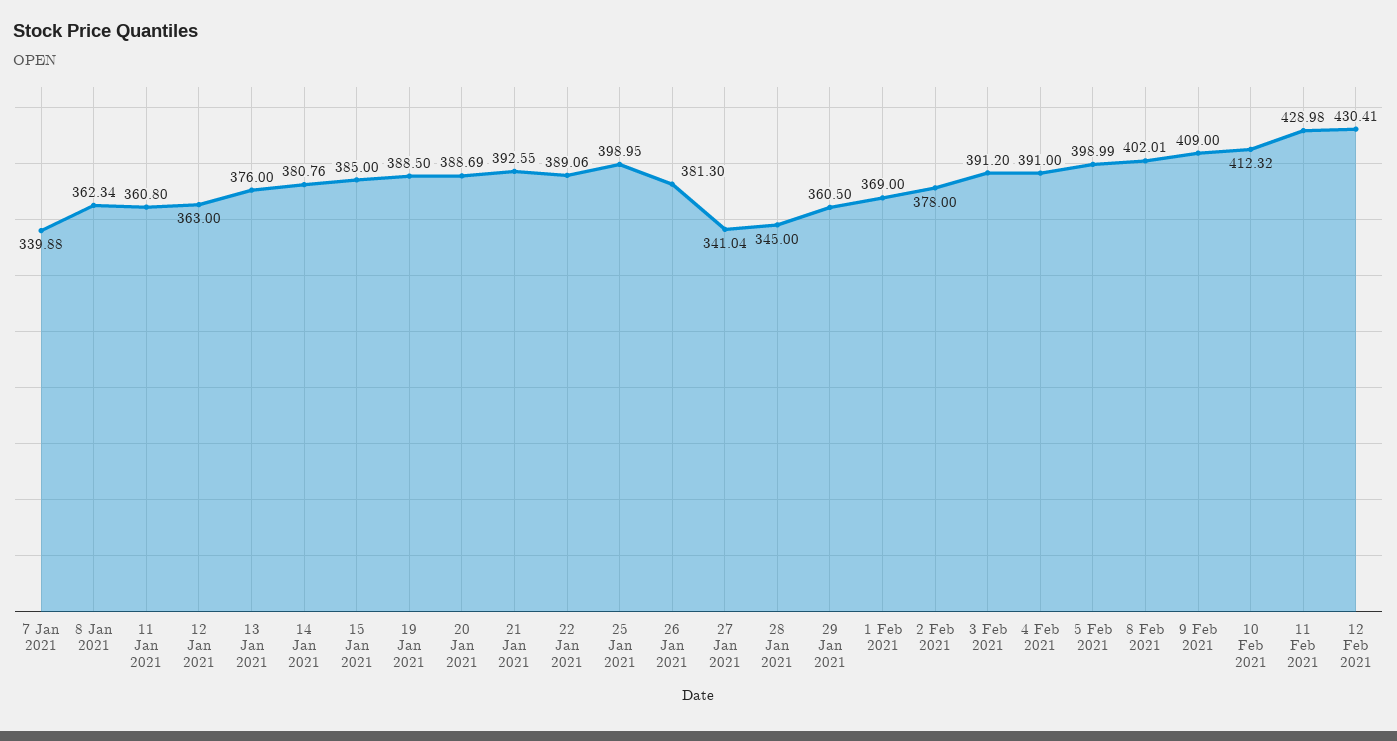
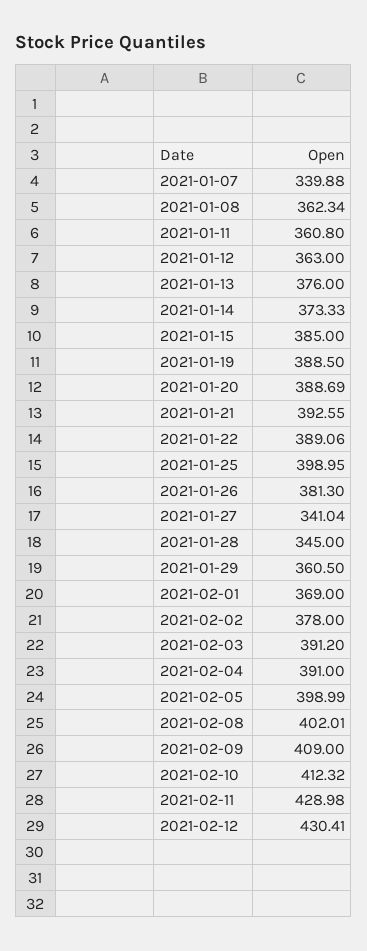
14 Jan 2021: 380.76 -> 373.33

